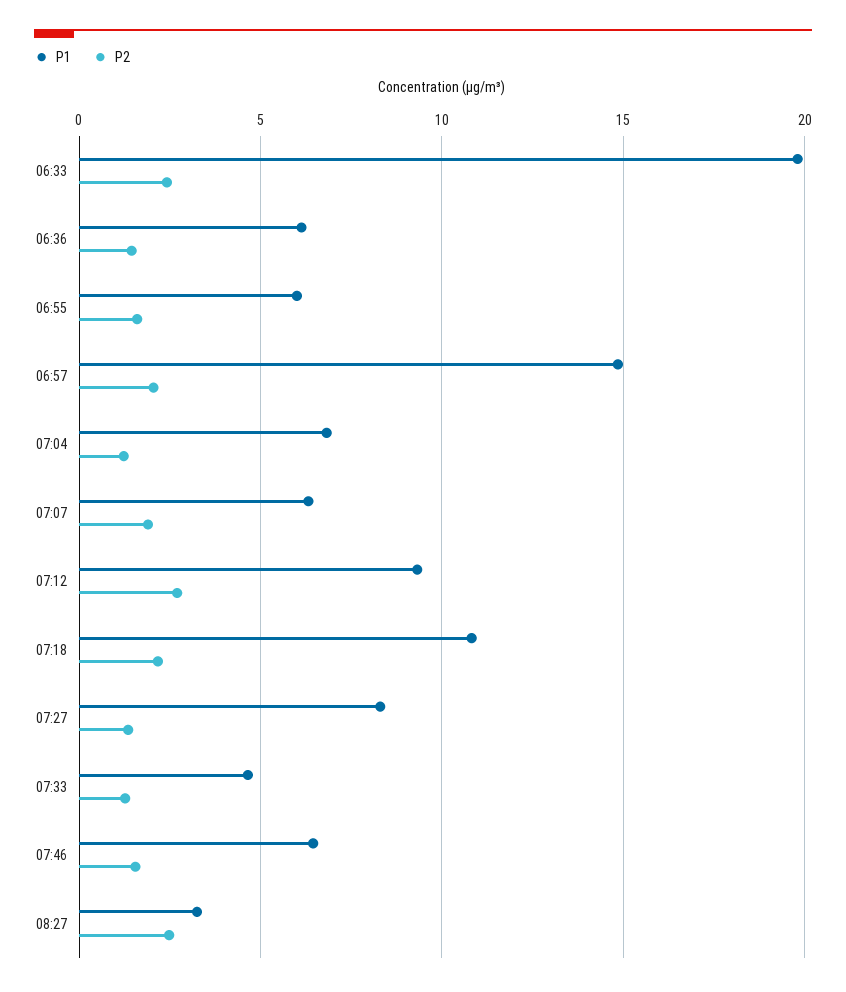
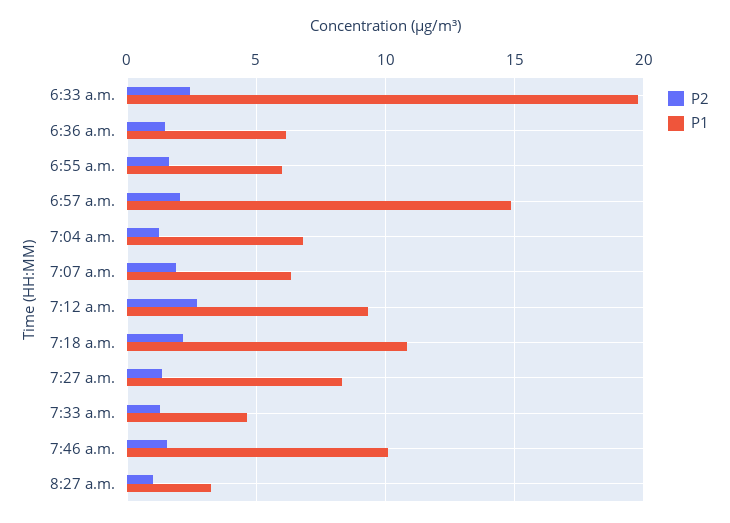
P1, 07:46: 6.5 -> 10
P2, 08:27: 2.5 -> 1

